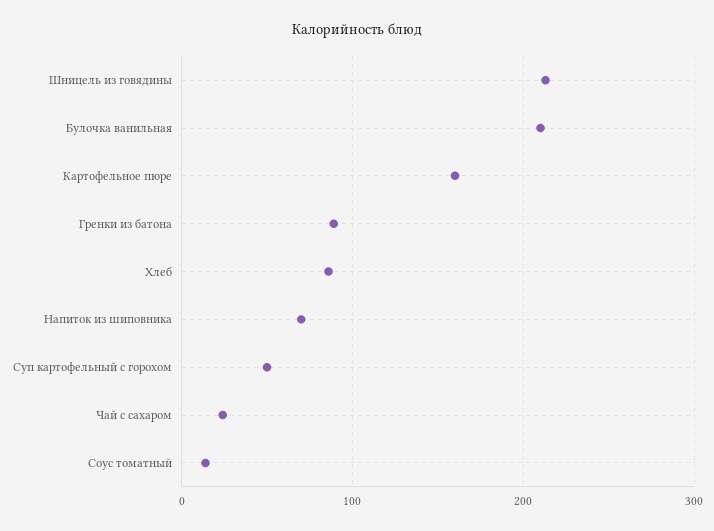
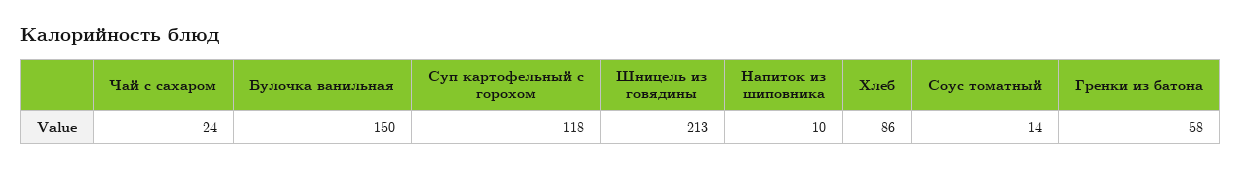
Булочка ванильная: 210 -> 150
Картофельное пюре: 160 -> none
Гренки из батона: 90 -> 58
Напиток из шиповника: 70 -> 10
Суп картофельный с горохом: 50 -> 118

